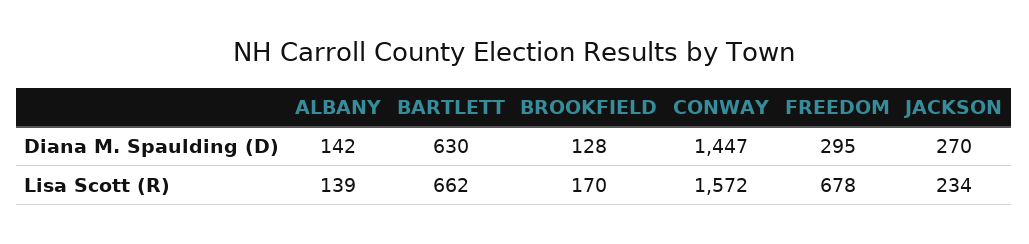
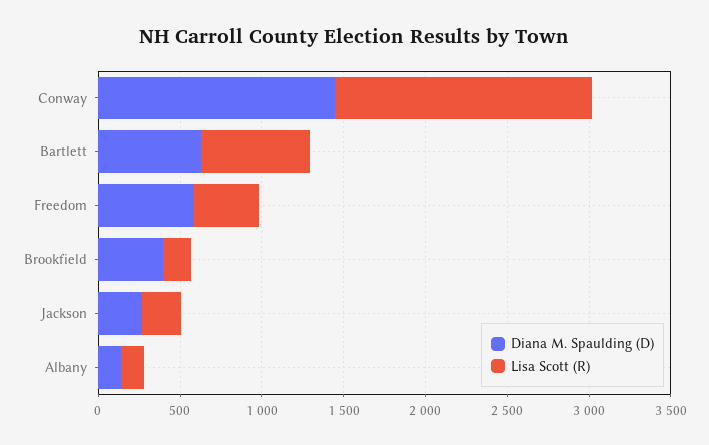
Diana M. Spaulding (D), BROOKFIELD: 128 -> 400
Diana M. Spaulding (D), FREEDOM: 295 -> 600
Lisa Scott (R), FREEDOM: 678 -> 400

